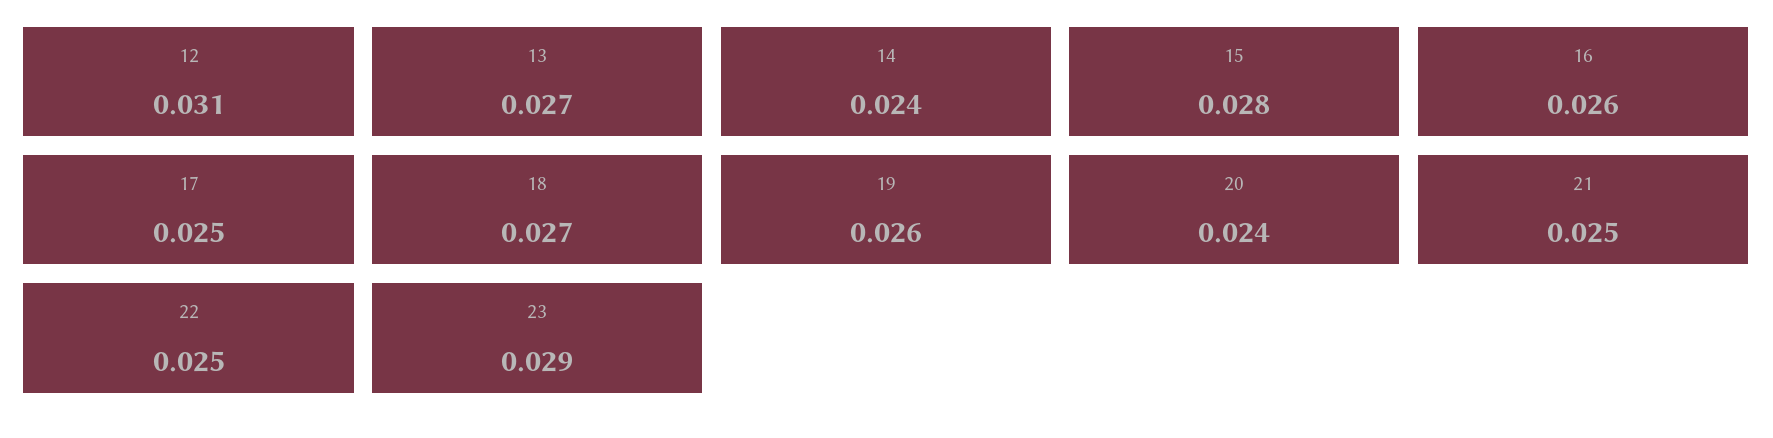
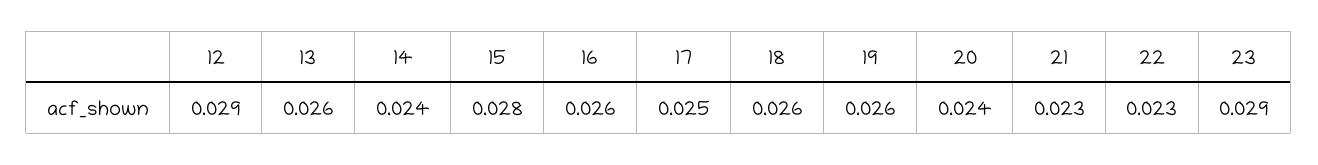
12: 0.031 -> 0.029
13: 0.027 -> 0.026
18: 0.027 -> 0.026
21: 0.025 -> 0.023
22: 0.025 -> 0.023

